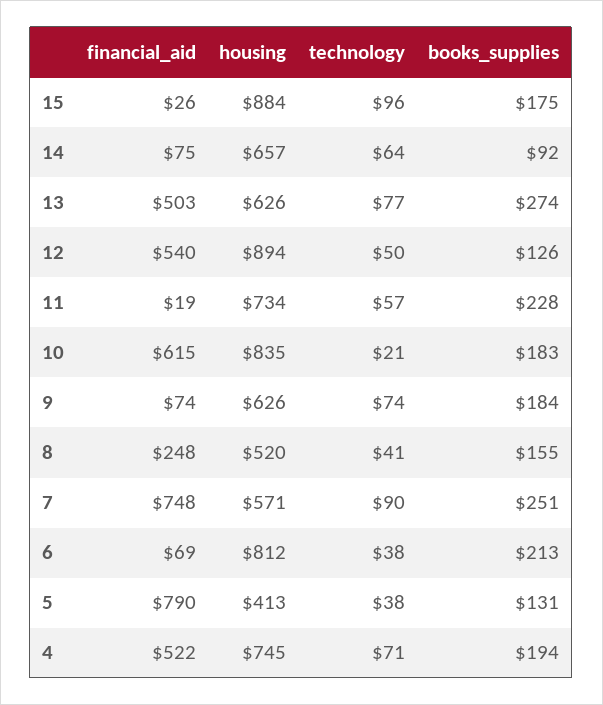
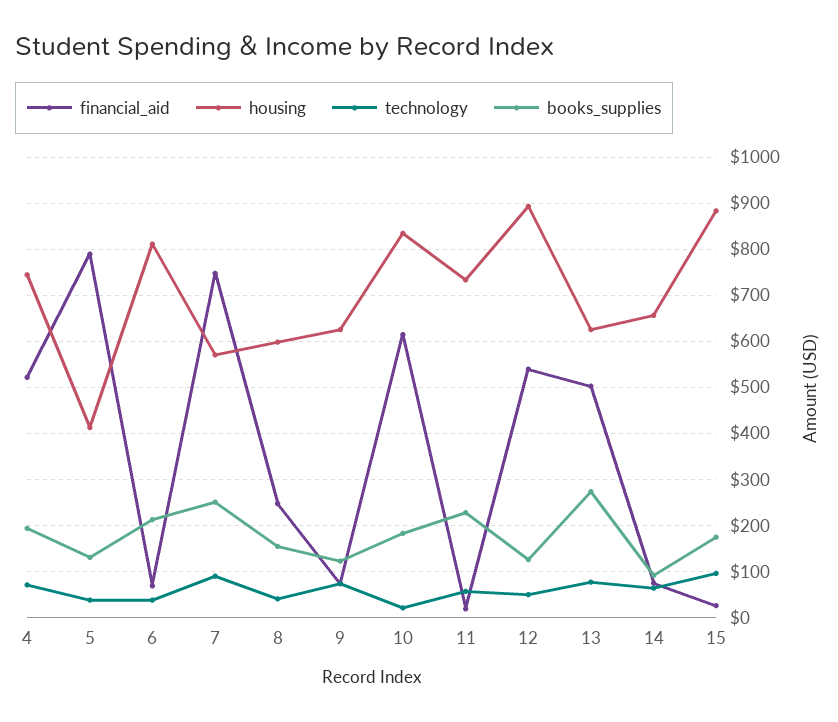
books_supplies, 9: 184 -> 120
housing, 8: 520 -> 600

